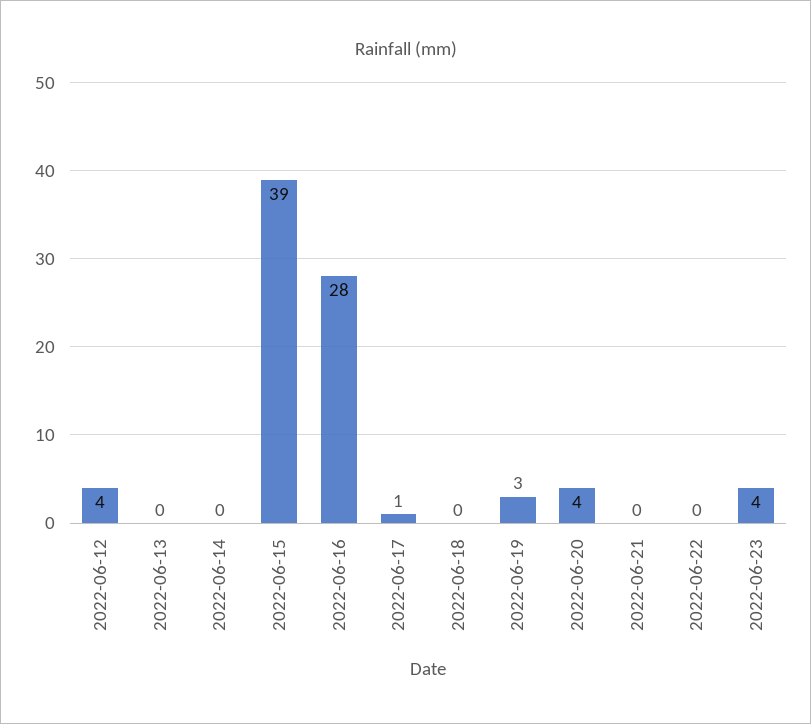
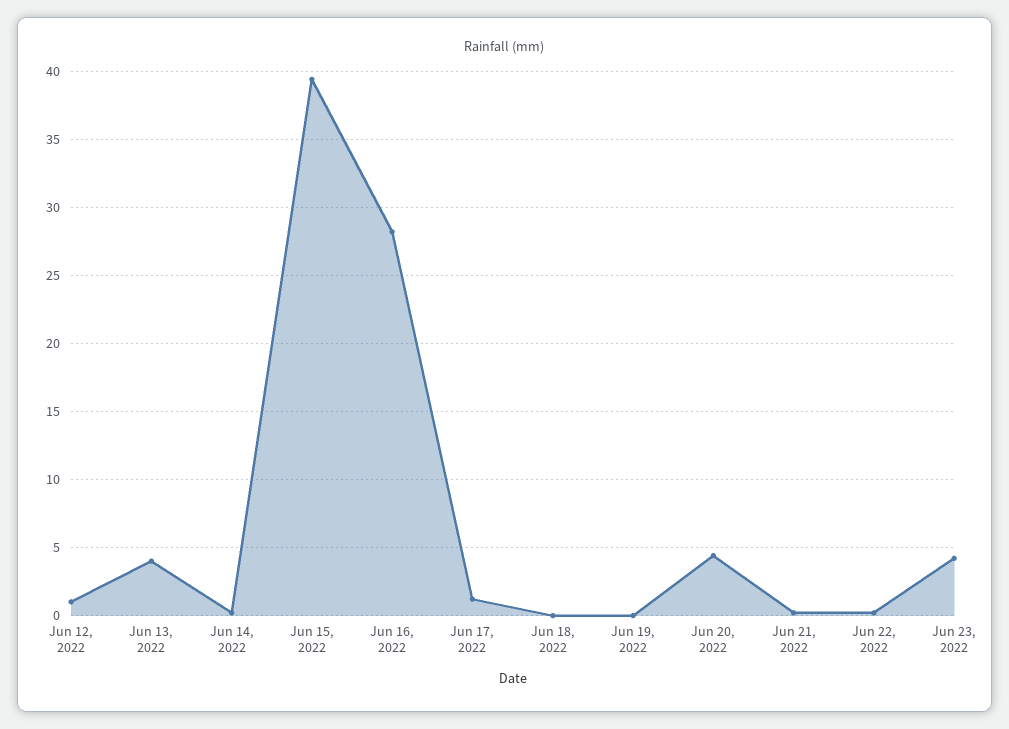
2022-06-12: 4 -> 1
2022-06-13: 0 -> 4
2022-06-19: 3 -> 0

